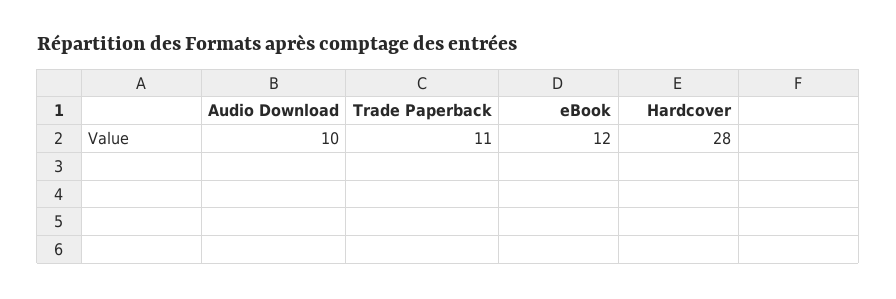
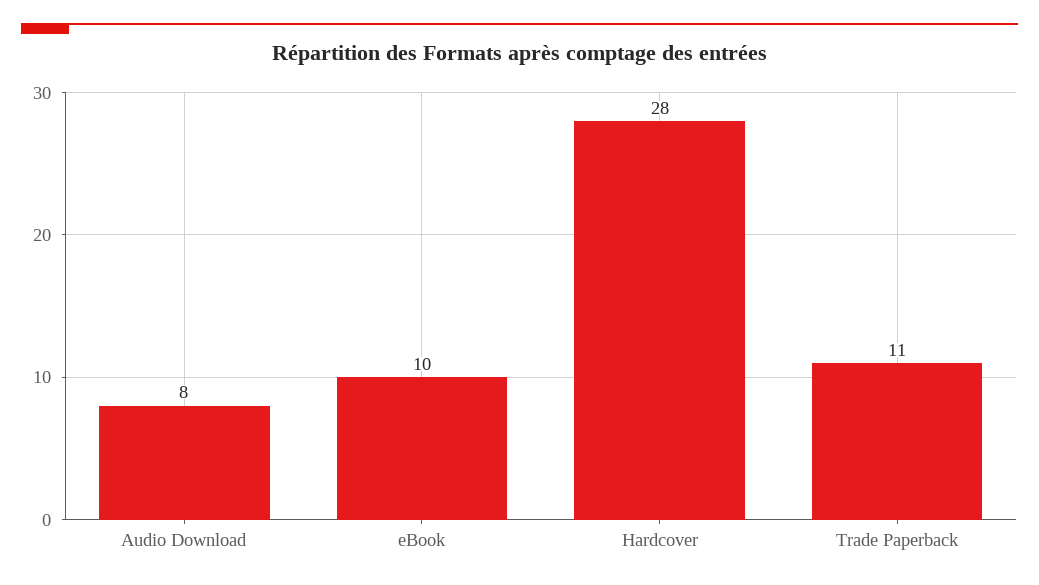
Audio Download: 10 -> 8
eBook: 12 -> 10

